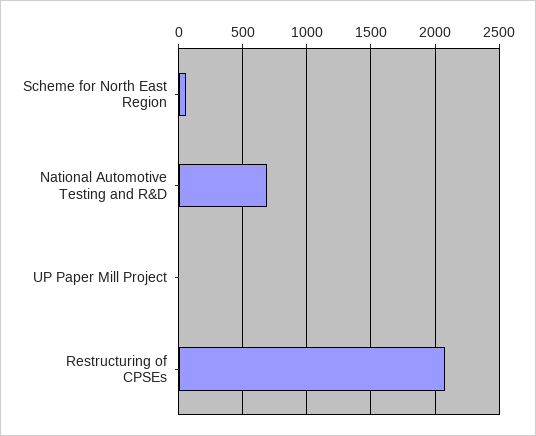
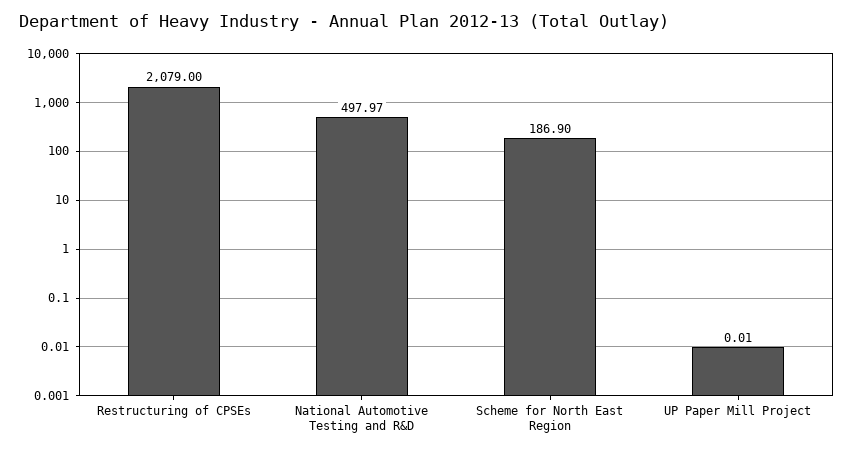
Scheme for North East Region: 50 -> 186.9
National Automotive Testing and R&D: 700 -> 497.97

